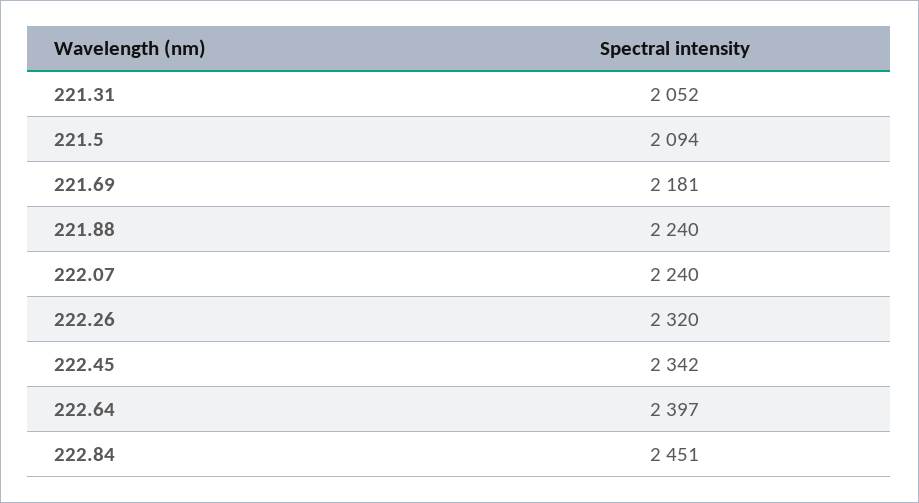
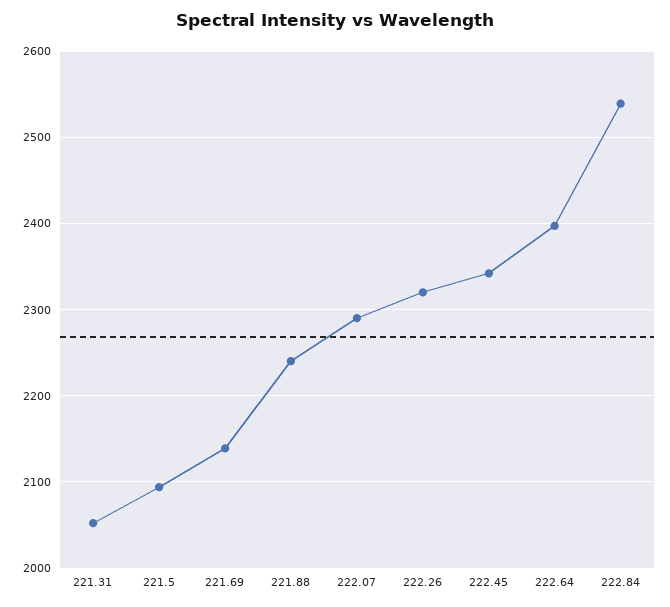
221.69: 2181 -> 2140
222.07: 2240 -> 2290
222.84: 2451 -> 2540

